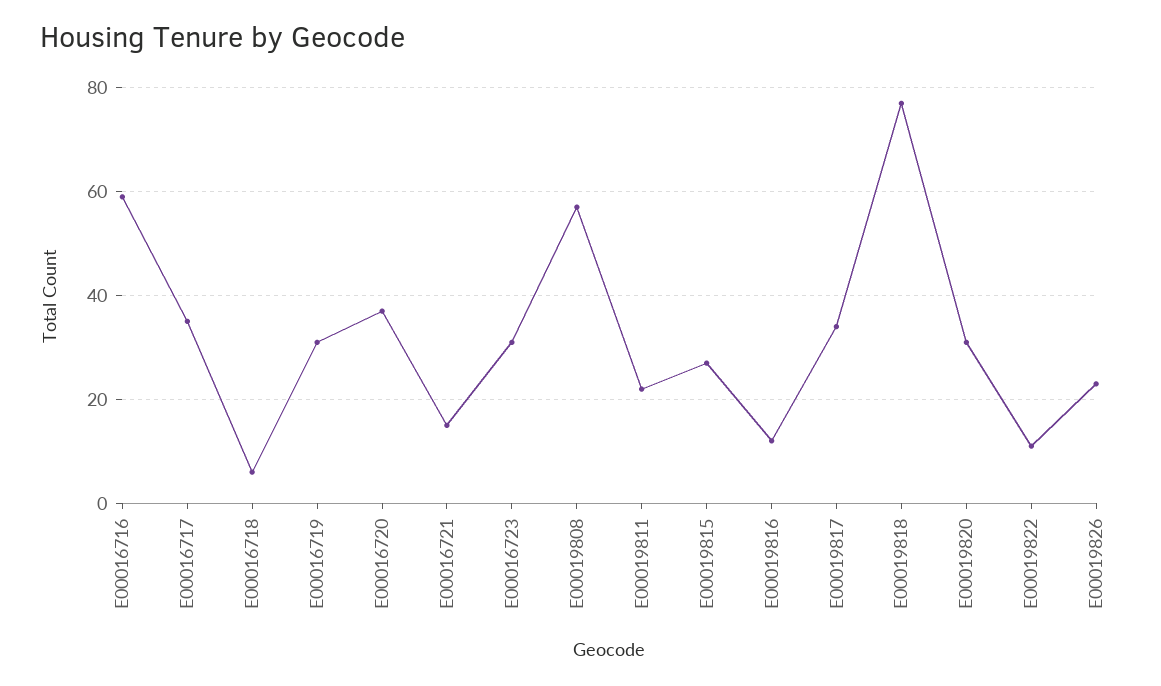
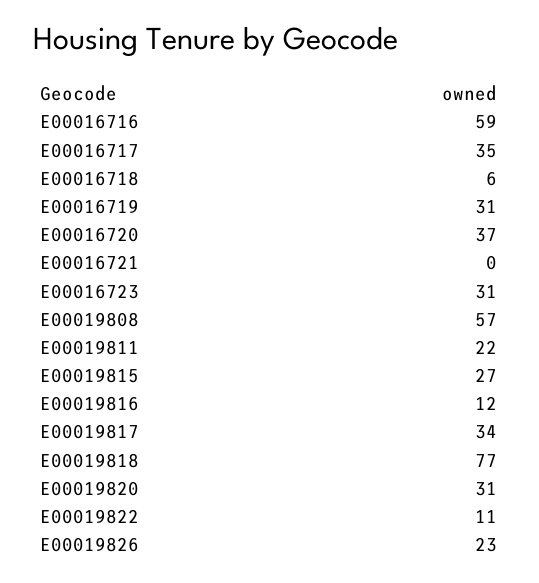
E00016721: 15 -> 0

